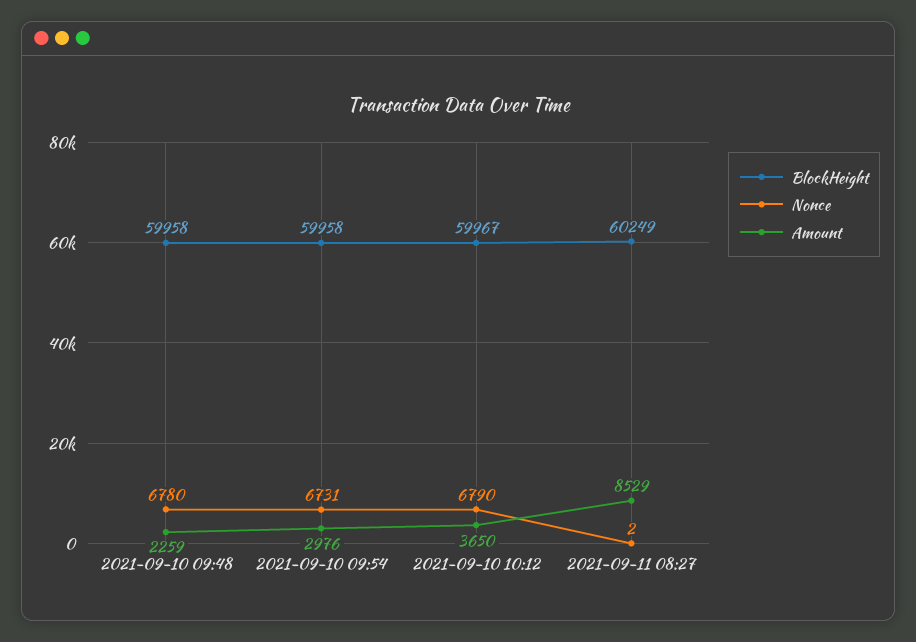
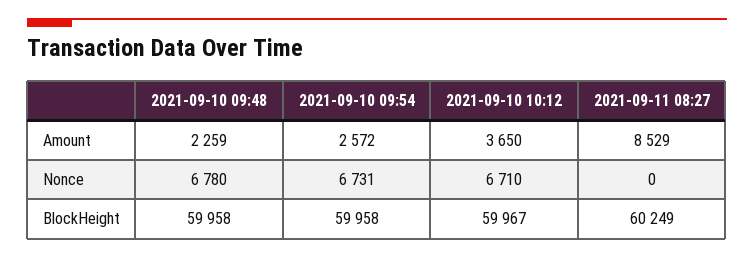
Amount, 2021-09-10 09:54: 2976 -> 2572
Nonce, 2021-09-10 10:12: 6790 -> 6710
Nonce, 2021-09-11 08:27: 2 -> 0

